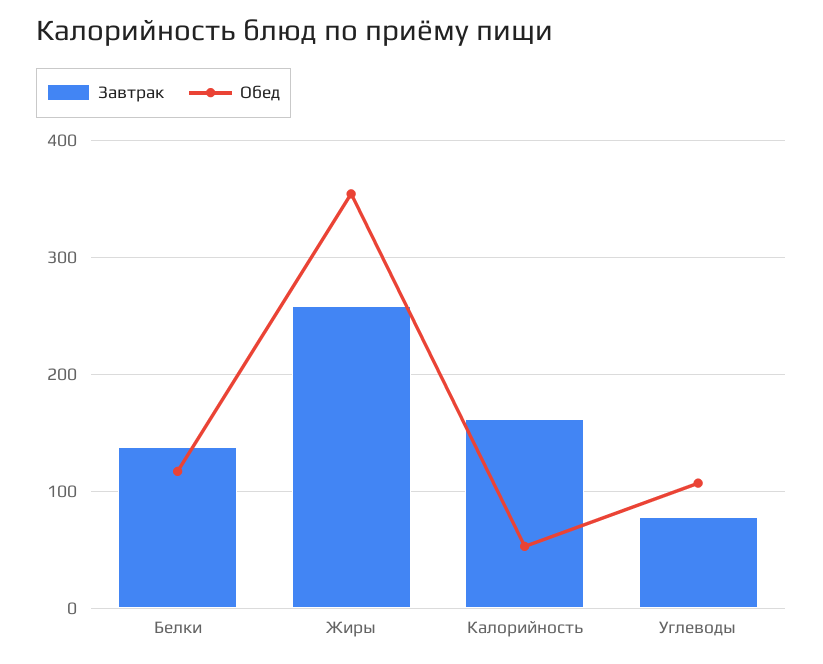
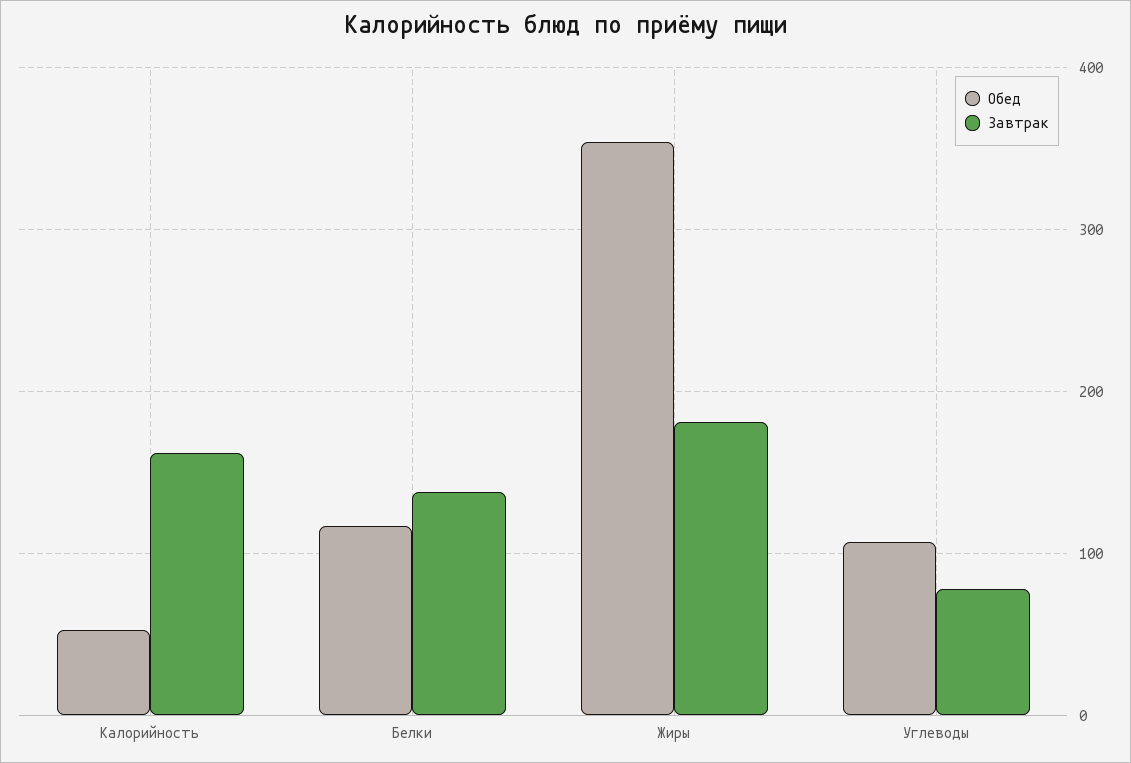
Завтрак, Жиры: 260 -> 180

